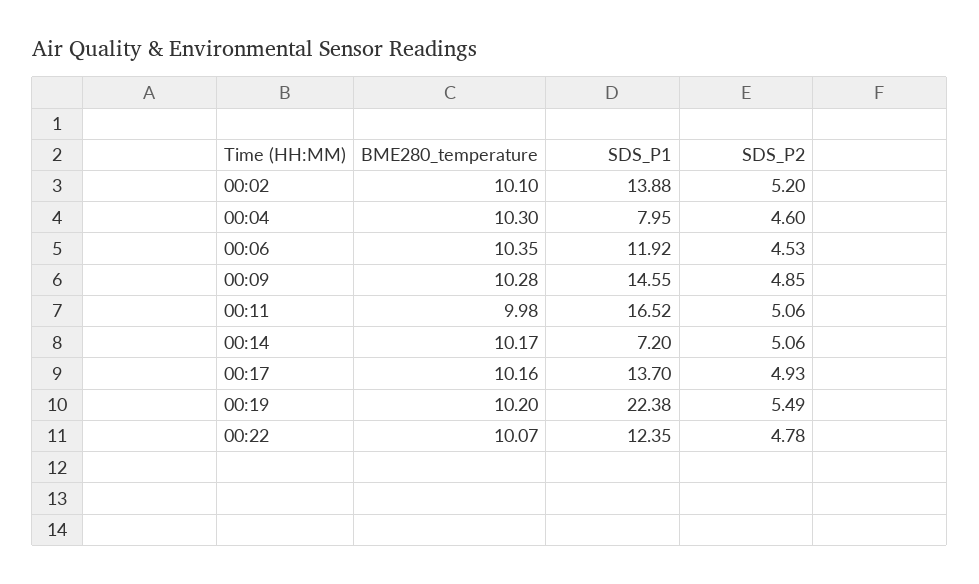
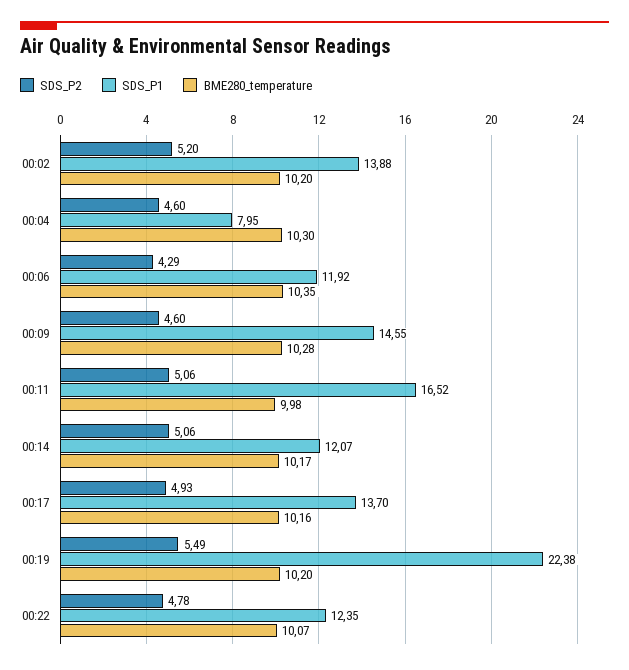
BME280_temperature, 00:02: 10.1 -> 10.2
SDS_P2, 00:06: 4.53 -> 4.29
SDS_P2, 00:09: 4.85 -> 4.6
SDS_P1, 00:14: 7.2 -> 12.07

